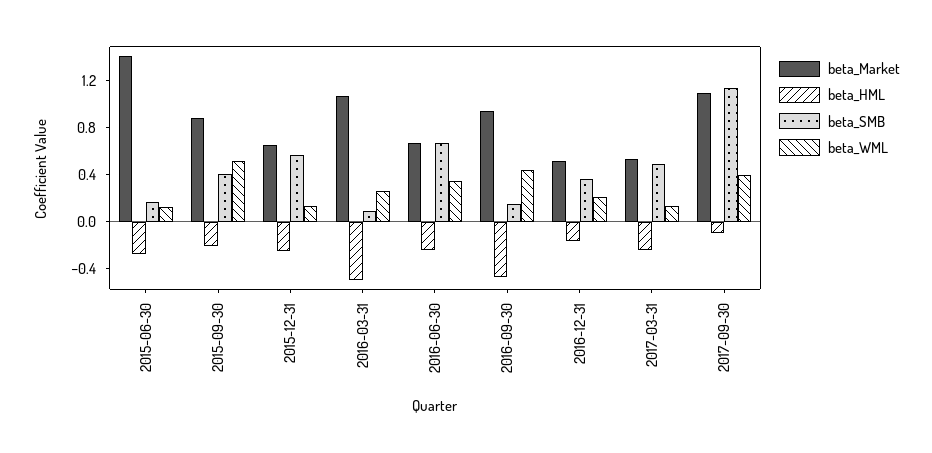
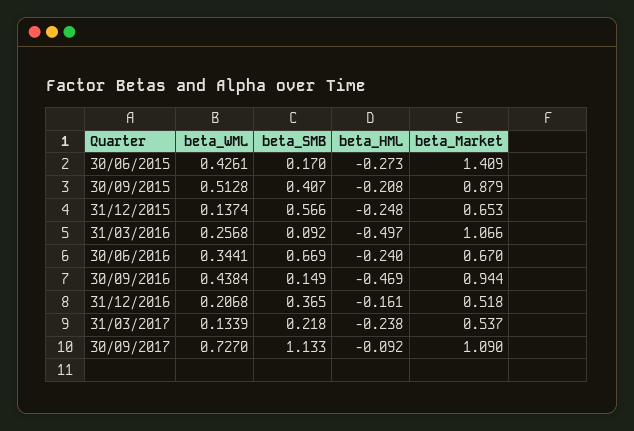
beta_WML, 2015-06-30: 0.1 -> 0.4261
beta_SMB, 2017-03-31: 0.5 -> 0.218
beta_WML, 2017-09-30: 0.4 -> 0.727

